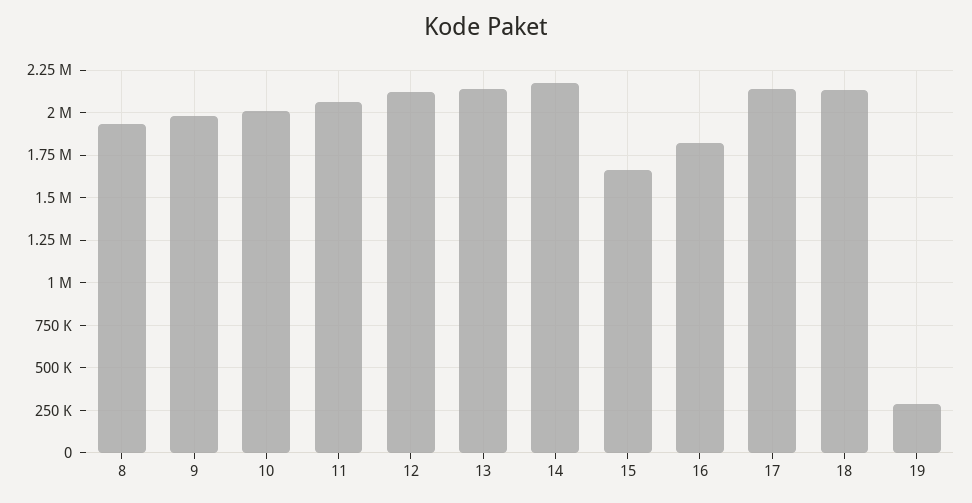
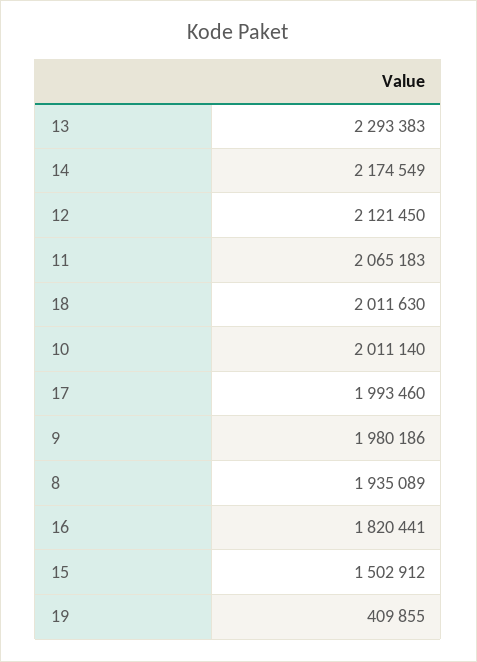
13: 2150000 -> 2293383
15: 1650000 -> 1502912
17: 2150000 -> 1993460
18: 2150000 -> 2011630
19: 300000 -> 409855

